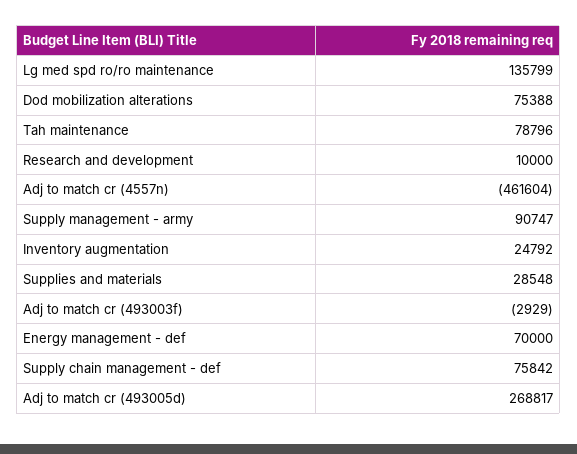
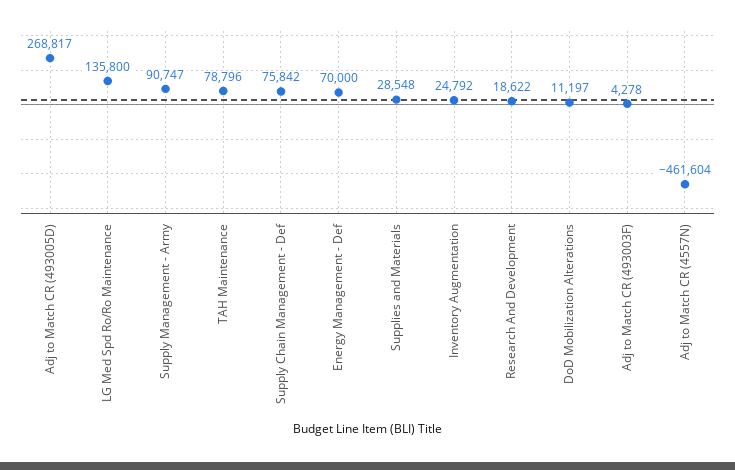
Lg med spd ro/ro maintenance: 135799 -> 135800
Dod mobilization alterations: 75388 -> 11197
Research and development: 10000 -> 18622
Adj to match cr (493003f): -2929 -> 4278

